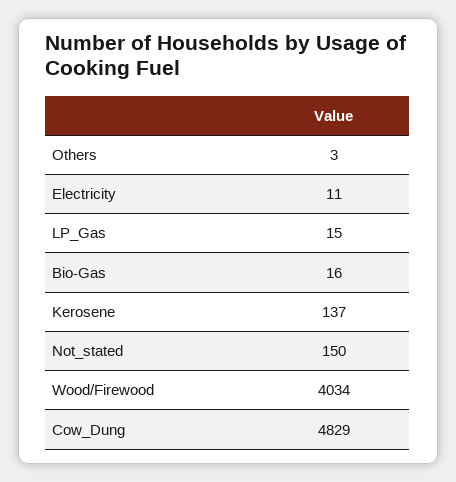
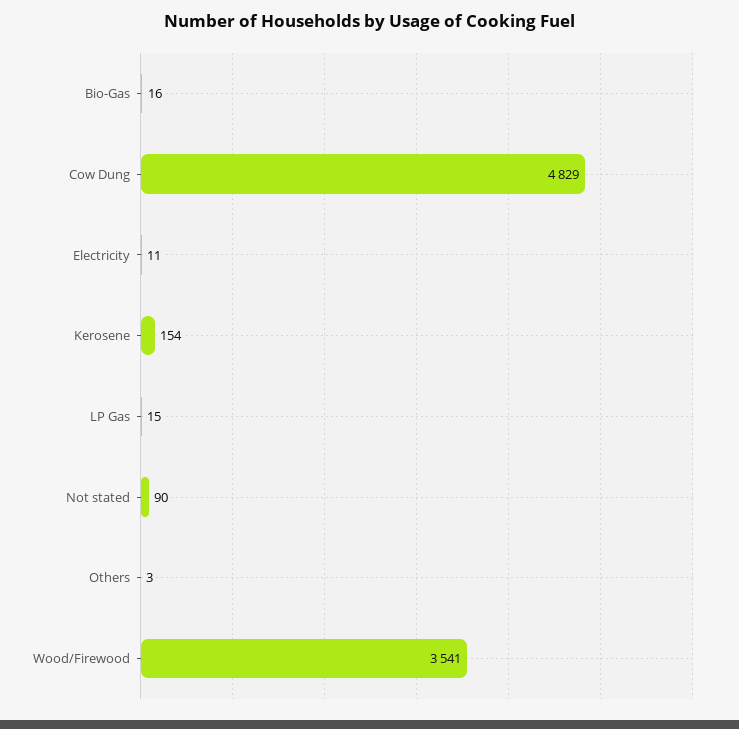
Kerosene: 137 -> 154
Not_stated: 150 -> 90
Wood/Firewood: 4034 -> 3541

